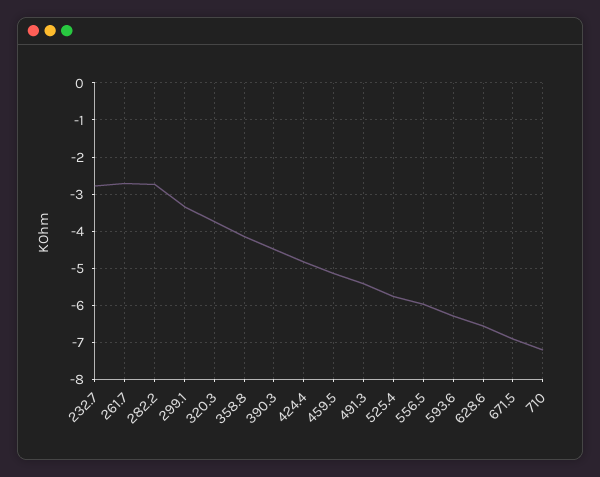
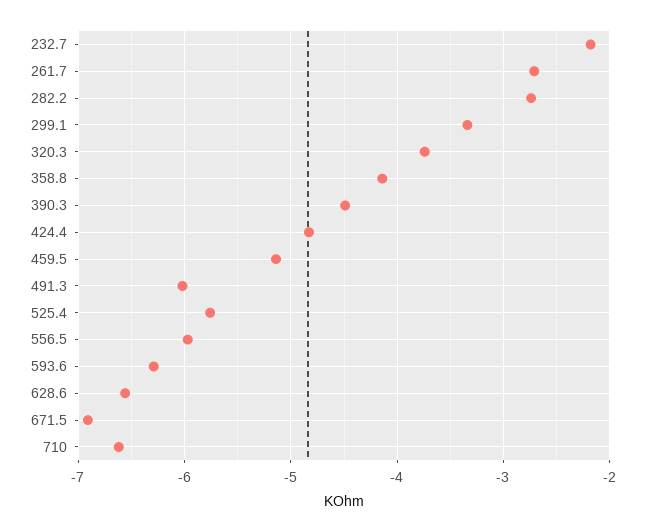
232.7: -2.8 -> -2.2
491.3: -5.4 -> -6
710: -7.2 -> -6.6

